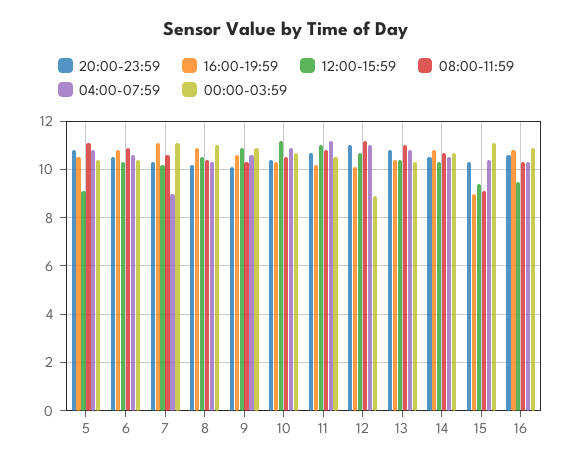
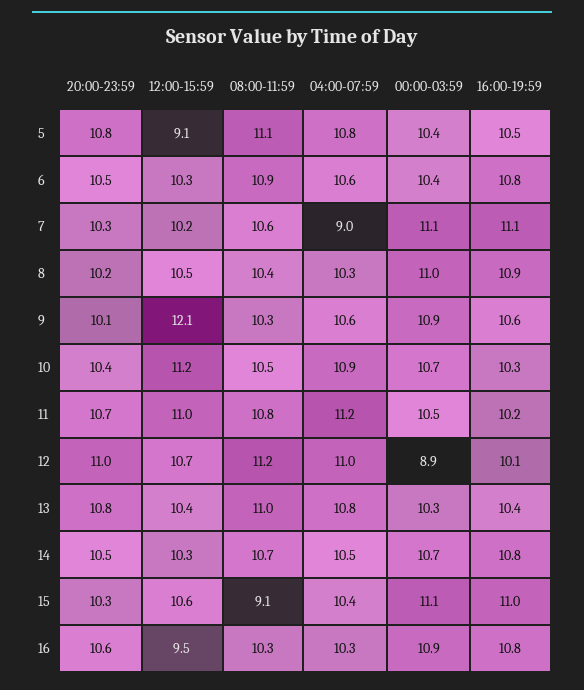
12:00-15:59, 9: 11 -> 12.1
16:00-19:59, 15: 9 -> 11
12:00-15:59, 15: 9.5 -> 10.6

